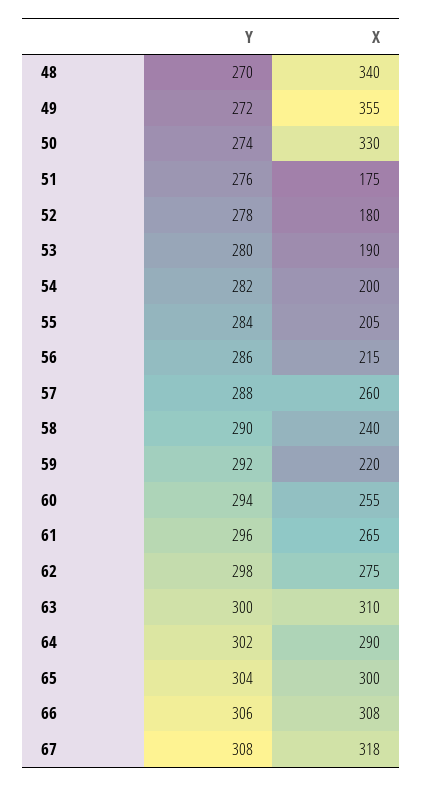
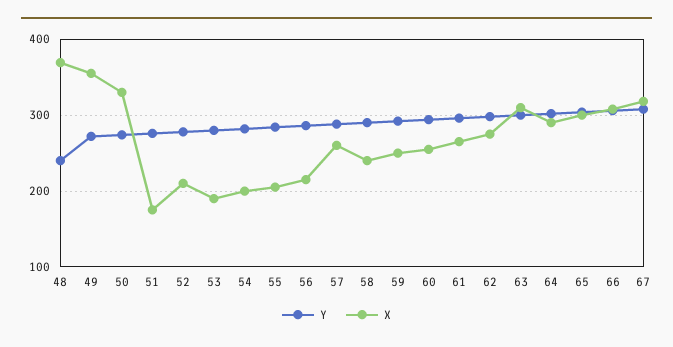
Y, 48: 270 -> 240
X, 48: 340 -> 370
X, 52: 180 -> 210
X, 59: 220 -> 250

